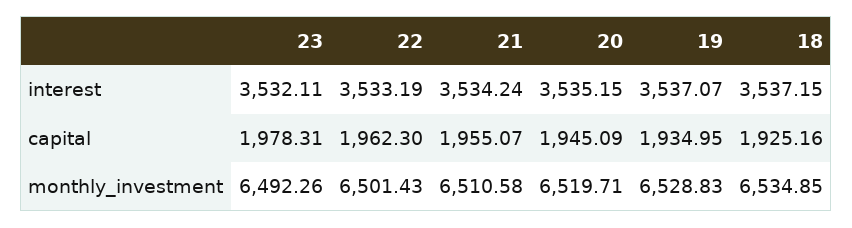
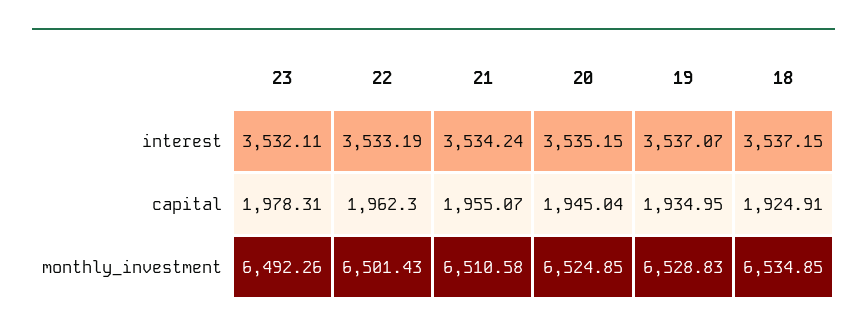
20, capital: 1945.09 -> 1945.04
18, capital: 1925.16 -> 1924.91
20, monthly_investment: 6519.71 -> 6524.85

